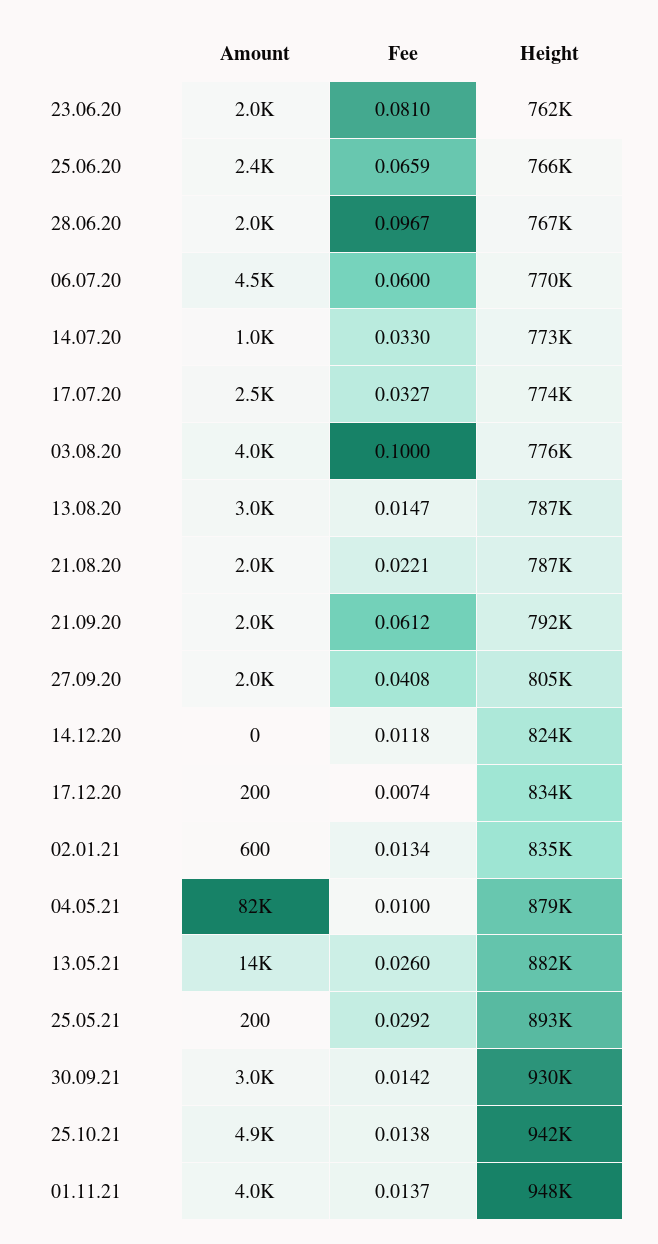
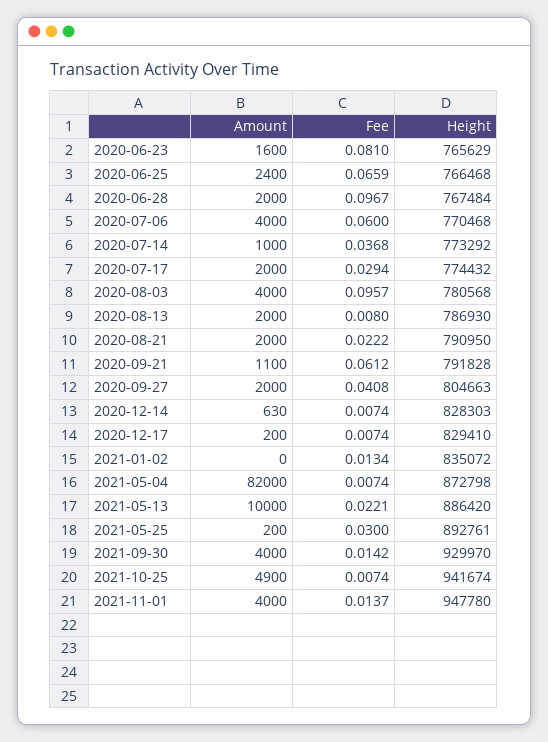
Amount, 23.06.20: 2000 -> 1600
Height, 23.06.20: 762000 -> 765629
Amount, 06.07.20: 4500 -> 4000
Fee, 14.07.20: 0.033 -> 0.0368
Amount, 17.07.20: 2500 -> 2000
Fee, 17.07.20: 0.0327 -> 0.0294
Fee, 03.08.20: 0.1 -> 0.0957
Height, 03.08.20: 776000 -> 780568
Amount, 13.08.20: 3000 -> 2000
Fee, 13.08.20: 0.0147 -> 0.008
Fee, 21.08.20: 0.0221 -> 0.0222
Height, 21.08.20: 787000 -> 790950
Amount, 21.09.20: 2000 -> 1100
Amount, 14.12.20: 0 -> 630
Fee, 14.12.20: 0.0118 -> 0.0074
Height, 14.12.20: 824000 -> 828303
Height, 17.12.20: 834000 -> 829410
Amount, 02.01.21: 600 -> 0
Fee, 04.05.21: 0.01 -> 0.0074
Height, 04.05.21: 879000 -> 872798
Amount, 13.05.21: 14000 -> 10000
Fee, 13.05.21: 0.026 -> 0.0221
Height, 13.05.21: 882000 -> 886420
Fee, 25.05.21: 0.0292 -> 0.03
Amount, 30.09.21: 3000 -> 4000
Fee, 25.10.21: 0.0138 -> 0.0074

